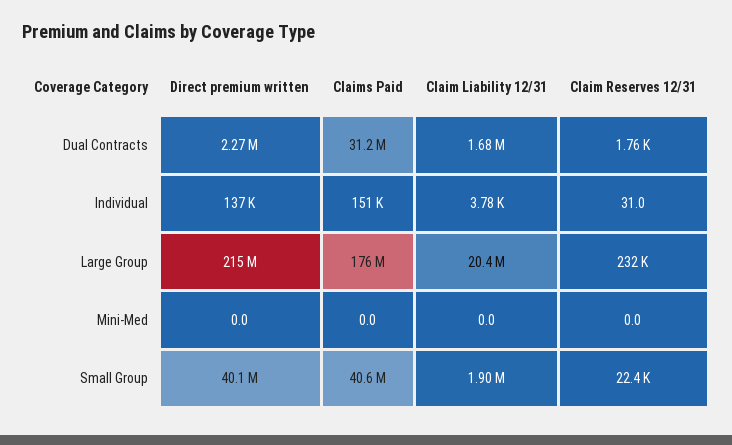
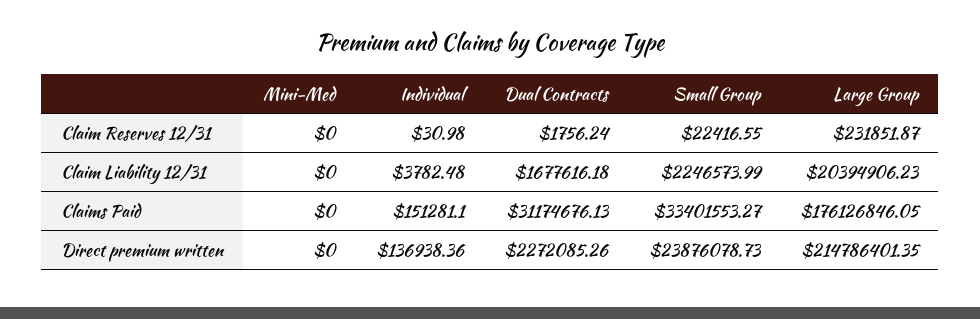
Direct premium written, Small Group: 40100000 -> 23876078.73
Claims Paid, Small Group: 40600000 -> 33401553.27
Claim Liability 12/31, Small Group: 1900000 -> 2246573.99

